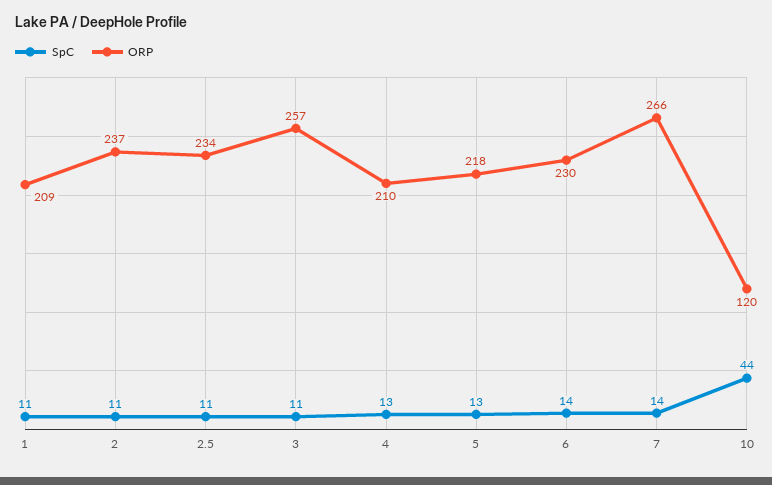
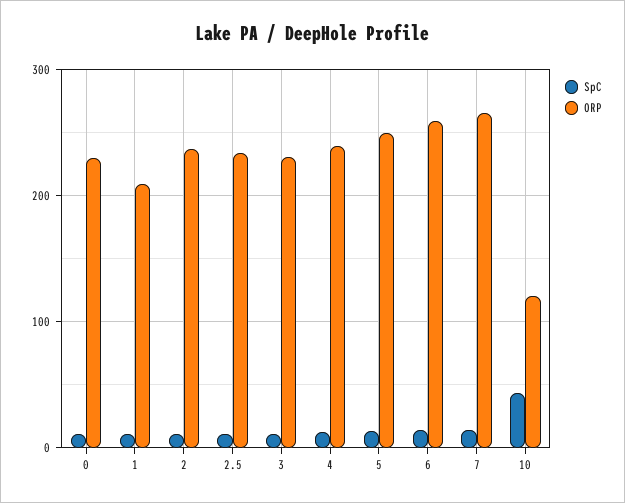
ORP, 3: 257 -> 230
ORP, 4: 210 -> 240
ORP, 5: 218 -> 250
ORP, 6: 230 -> 260
SpC, 0: none -> 10
ORP, 0: none -> 230

